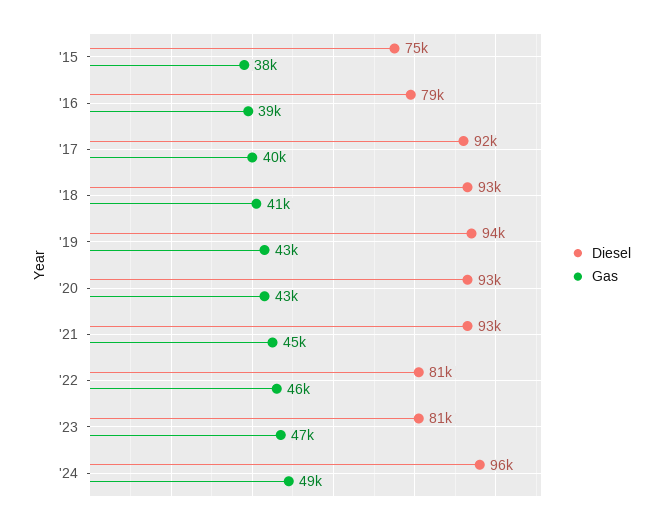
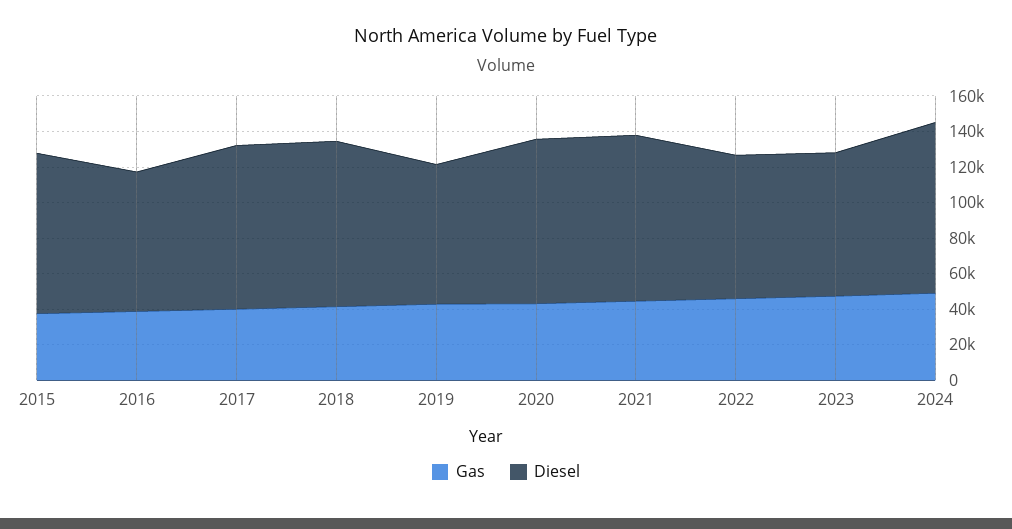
Diesel, '15: 75000 -> 90000
Diesel, '19: 94000 -> 80000

